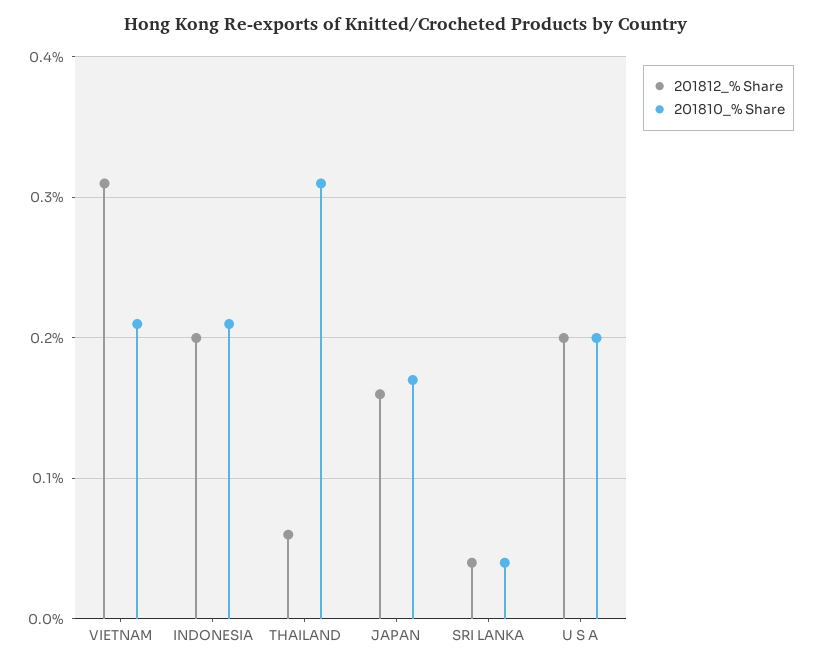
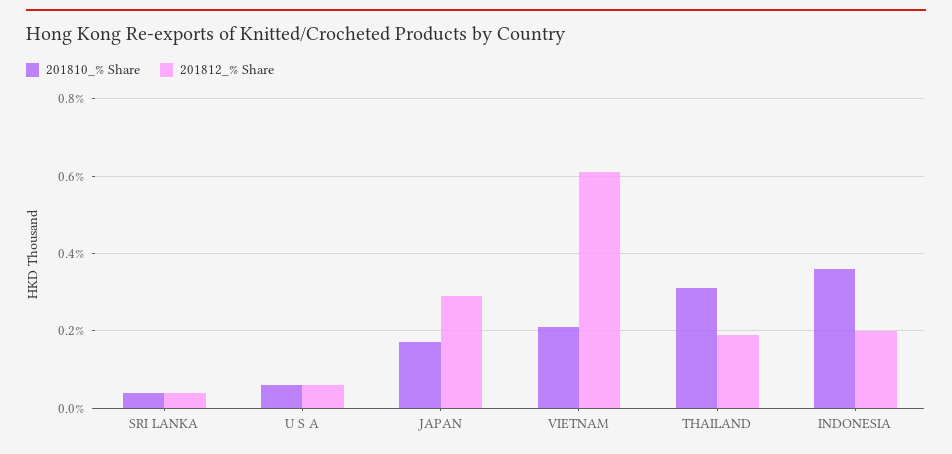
201812_% Share, VIETNAM: 0.31 -> 0.6
201810_% Share, INDONESIA: 0.21 -> 0.35
201812_% Share, THAILAND: 0.06 -> 0.2
201812_% Share, JAPAN: 0.16 -> 0.3
201812_% Share, U S A: 0.2 -> 0.05
201810_% Share, U S A: 0.2 -> 0.05

